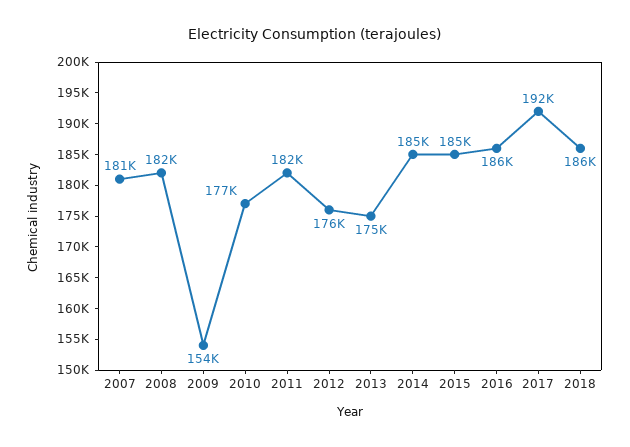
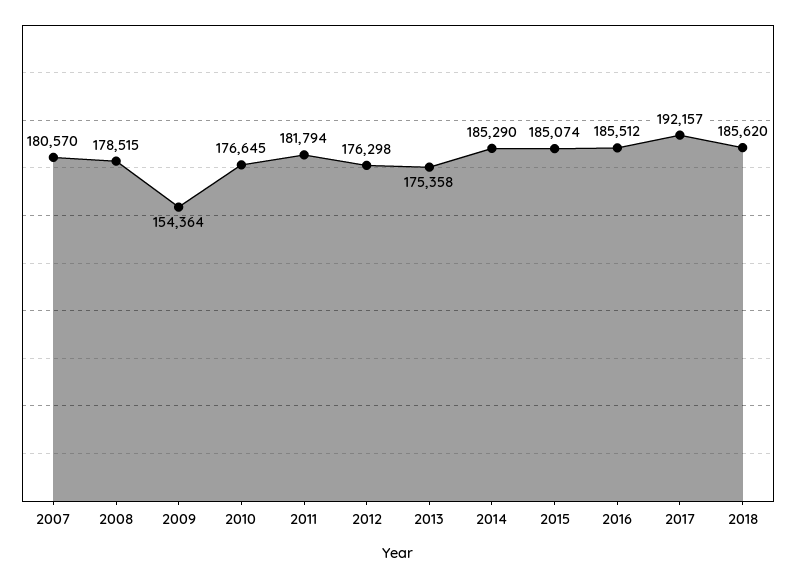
2008: 182000 -> 178515

